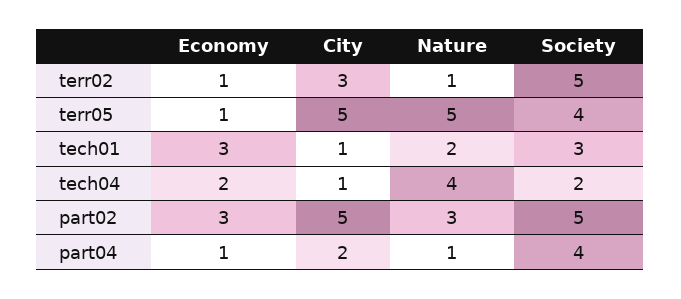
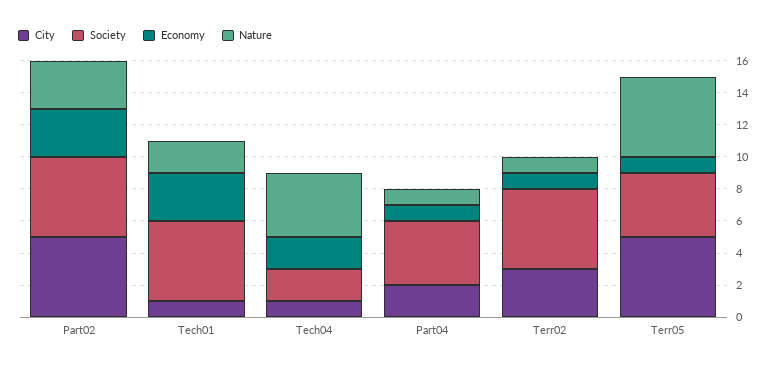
Society, tech01: 3 -> 5

